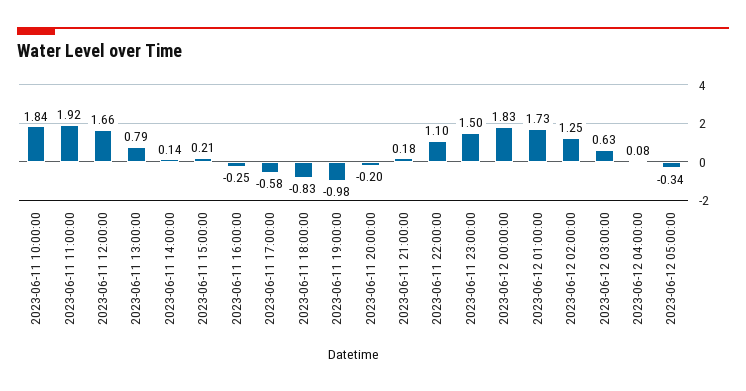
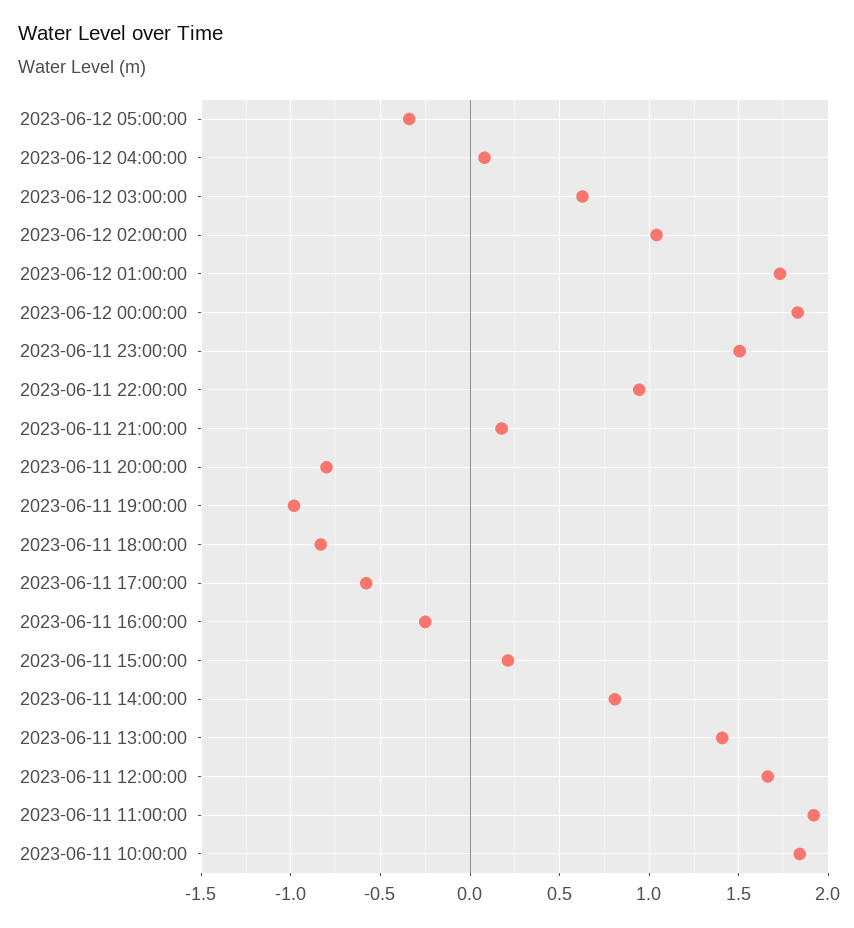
2023-06-11 13:00:00: 0.79 -> 1.4
2023-06-11 14:00:00: 0.14 -> 0.8
2023-06-11 20:00:00: -0.2 -> -0.8
2023-06-11 22:00:00: 1.1 -> 0.95
2023-06-12 02:00:00: 1.25 -> 1.05

